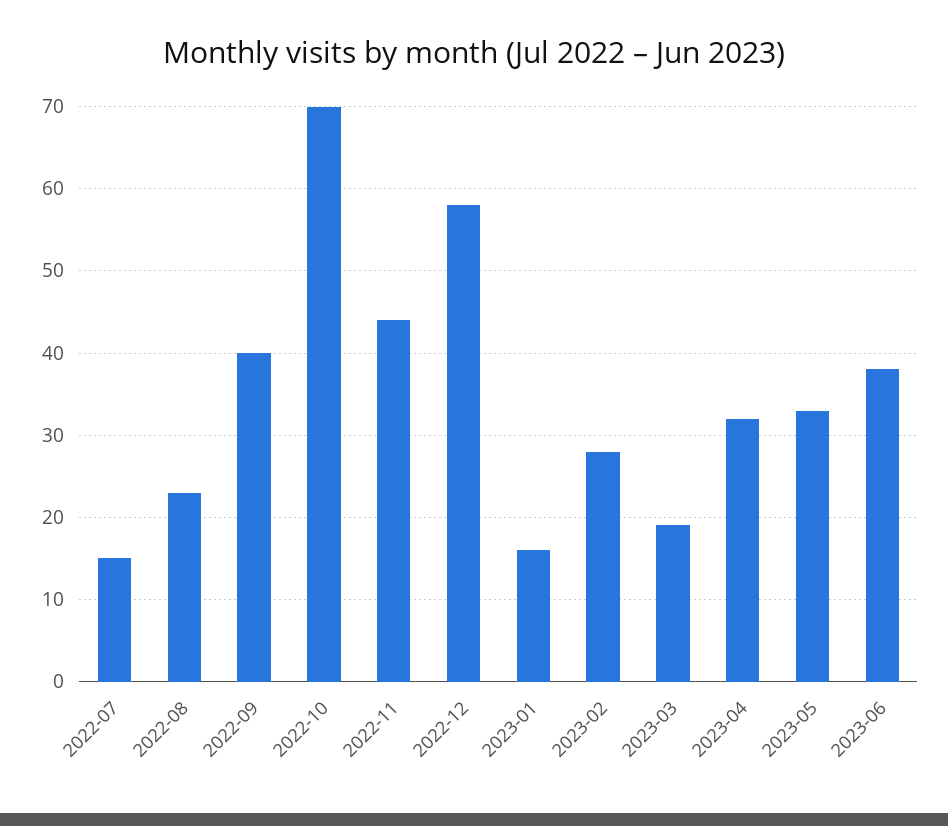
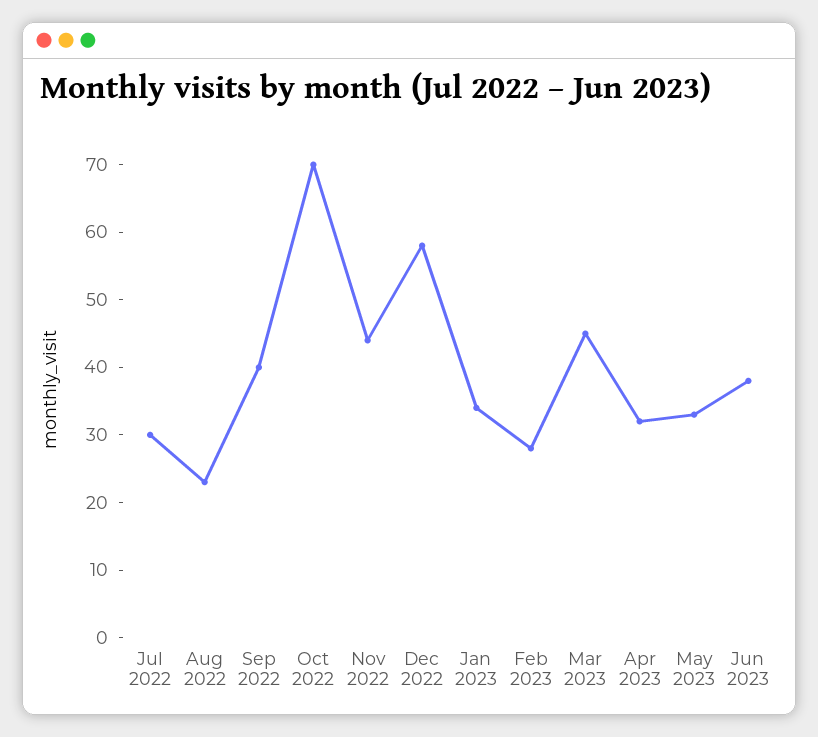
2022-07: 15 -> 30
2023-01: 16 -> 35
2023-03: 19 -> 45

